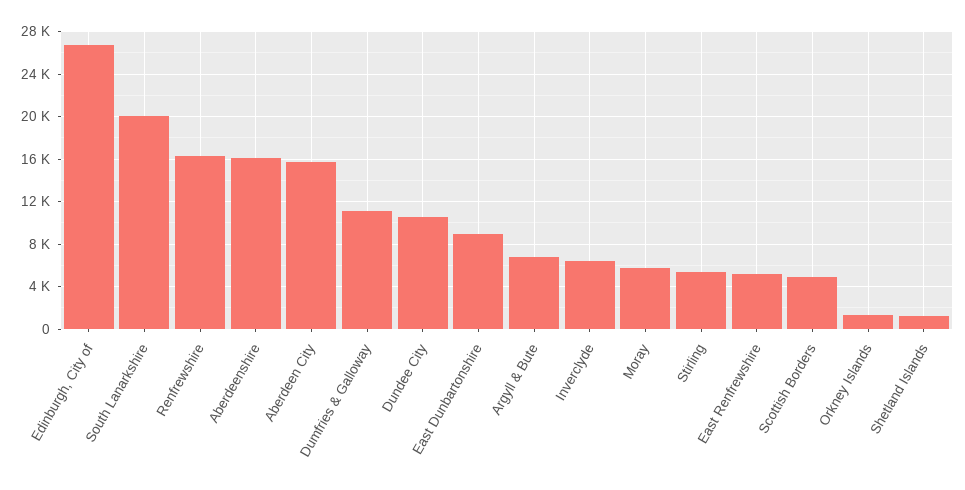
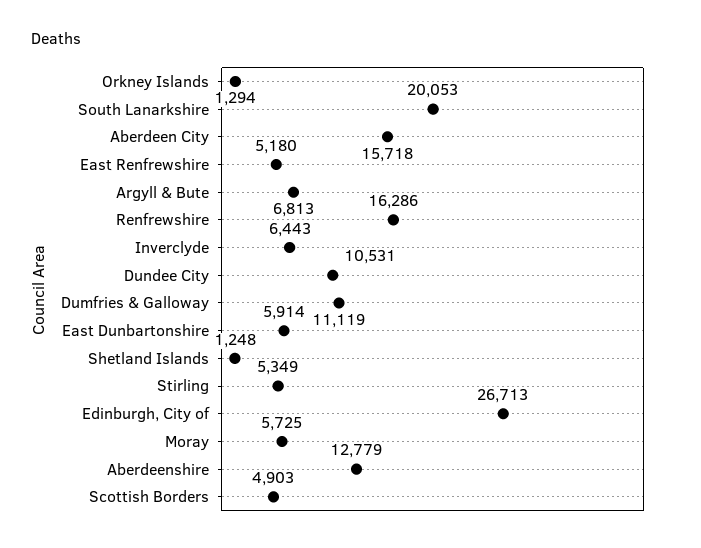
Aberdeenshire: 16000 -> 12779
East Dunbartonshire: 9000 -> 5914

